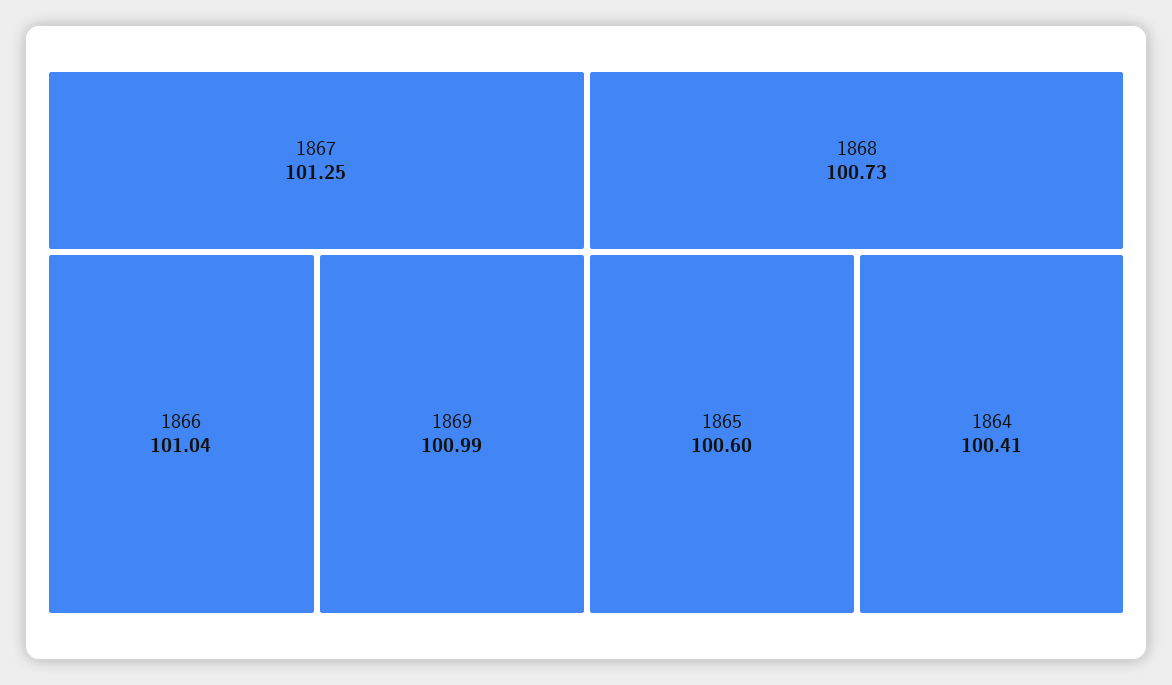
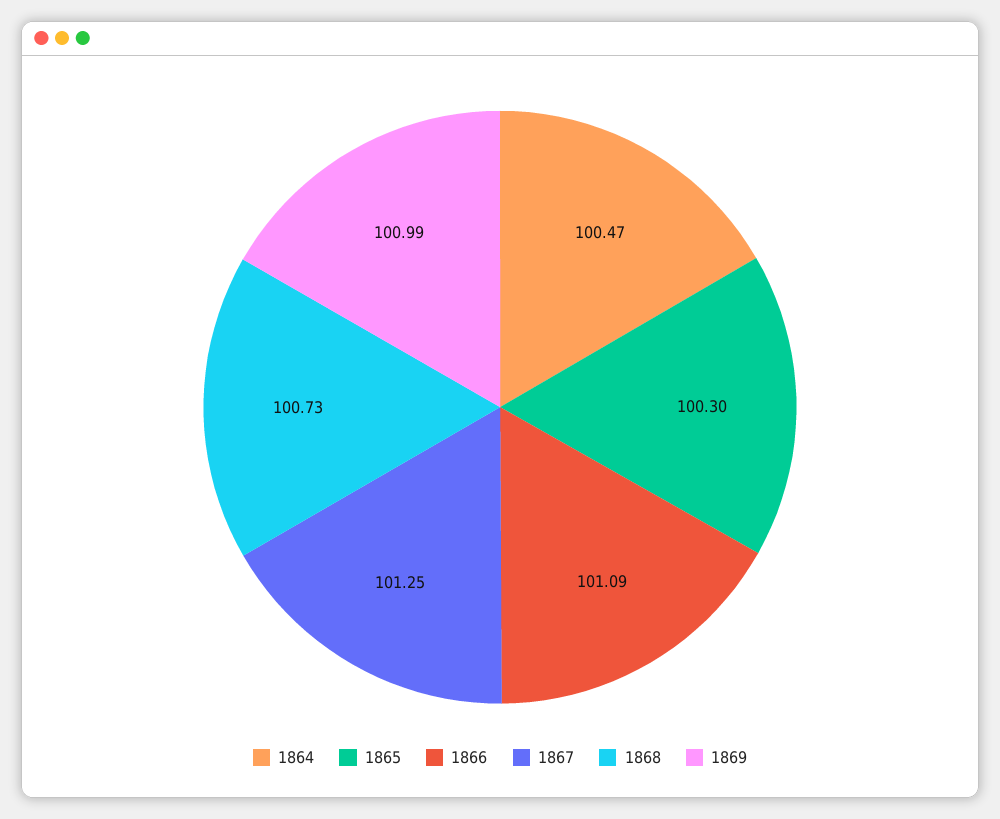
1866: 101.04 -> 101.09
1865: 100.6 -> 100.3
1864: 100.41 -> 100.47

